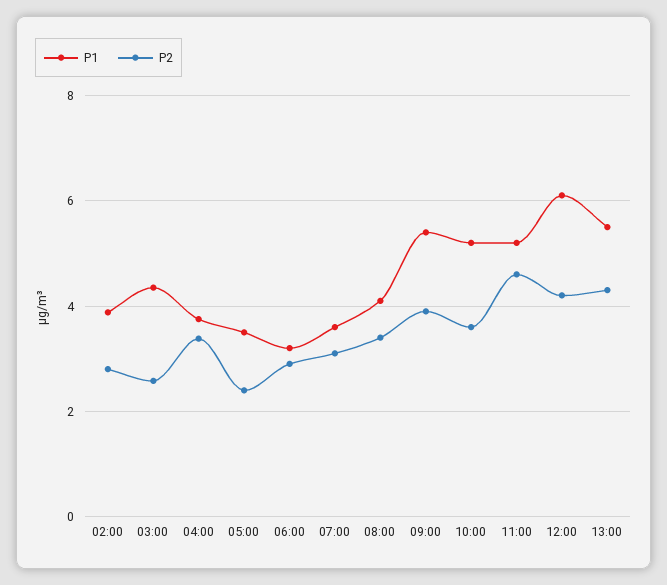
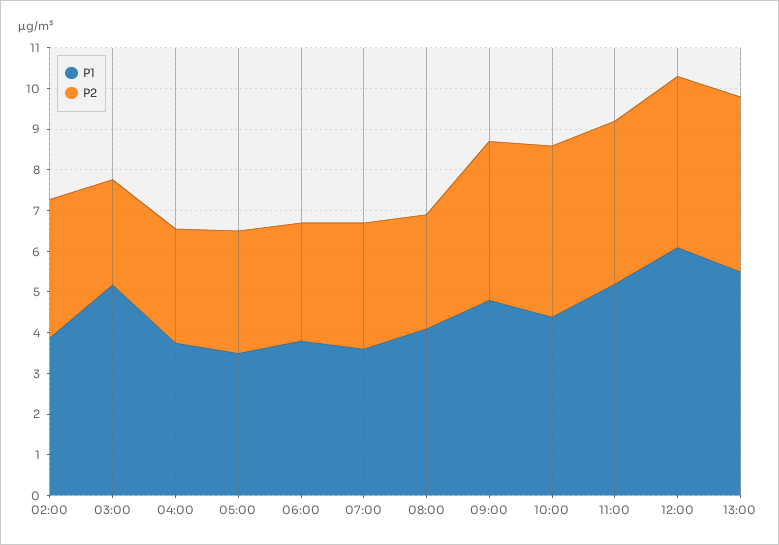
P2, 02:00: 2.8 -> 3.4
P1, 03:00: 4.4 -> 5.2
P2, 04:00: 3.4 -> 2.8
P2, 05:00: 2.4 -> 3
P1, 06:00: 3.2 -> 3.8
P2, 08:00: 3.4 -> 2.8
P1, 09:00: 5.4 -> 4.8
P1, 10:00: 5.2 -> 4.4
P2, 10:00: 3.6 -> 4.2
P2, 11:00: 4.6 -> 4

